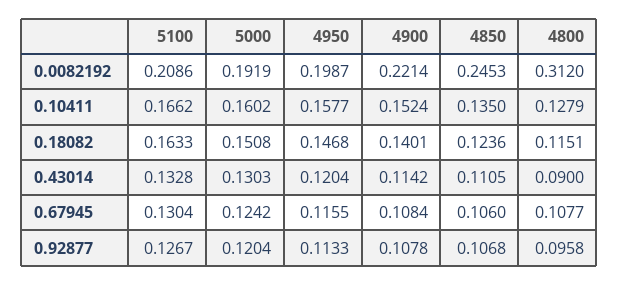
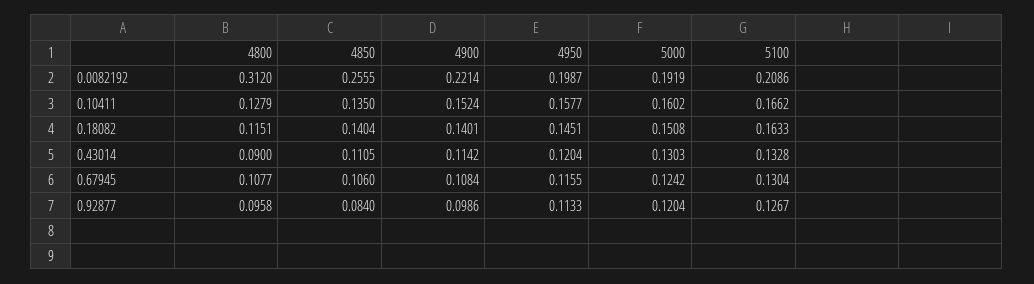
4850, 0.0082192: 0.2453 -> 0.2555
4950, 0.18082: 0.1468 -> 0.1451
4850, 0.18082: 0.1236 -> 0.1404
4900, 0.92877: 0.1078 -> 0.0986
4850, 0.92877: 0.1068 -> 0.084

